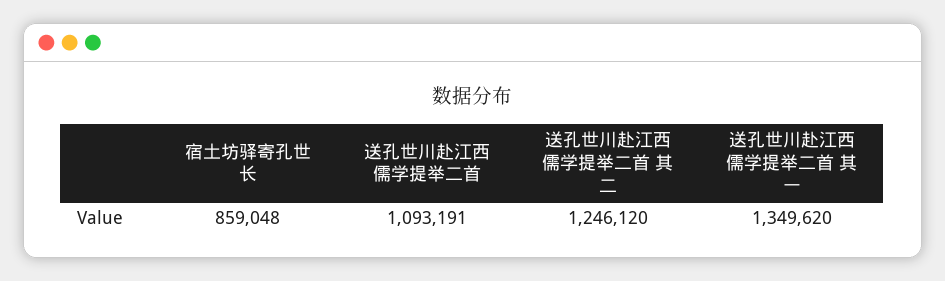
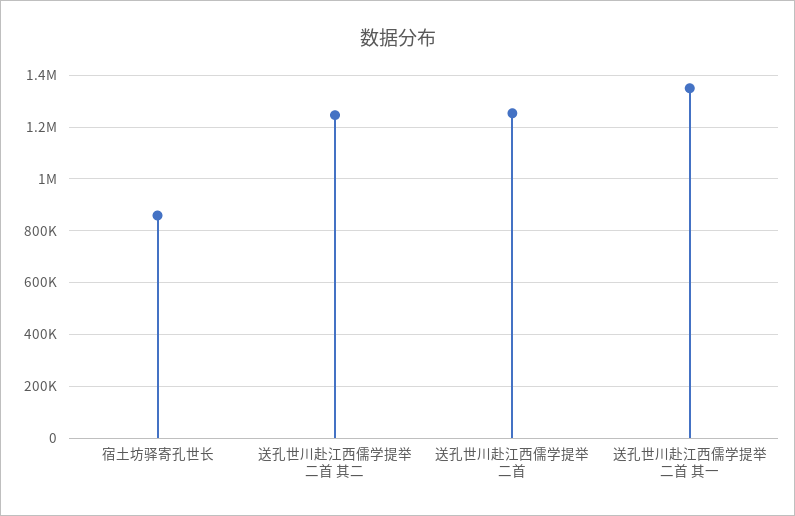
送孔世川赴江西儒学提举二首: 1093191 -> 1250000

